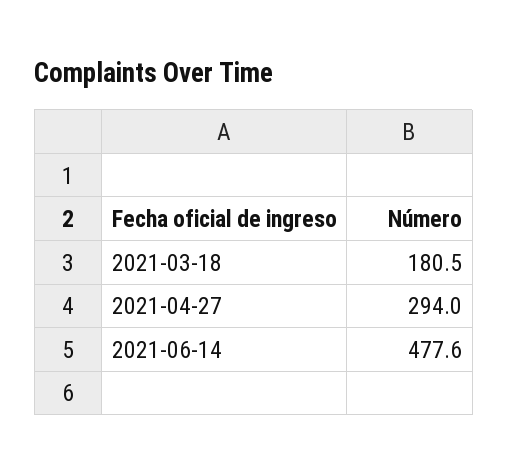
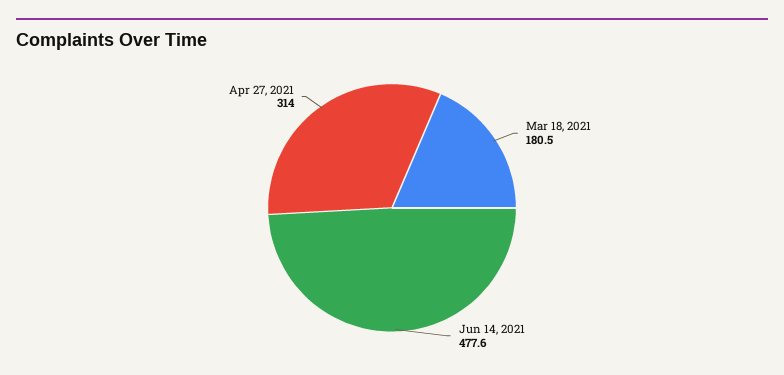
2021-04-27: 294 -> 314

